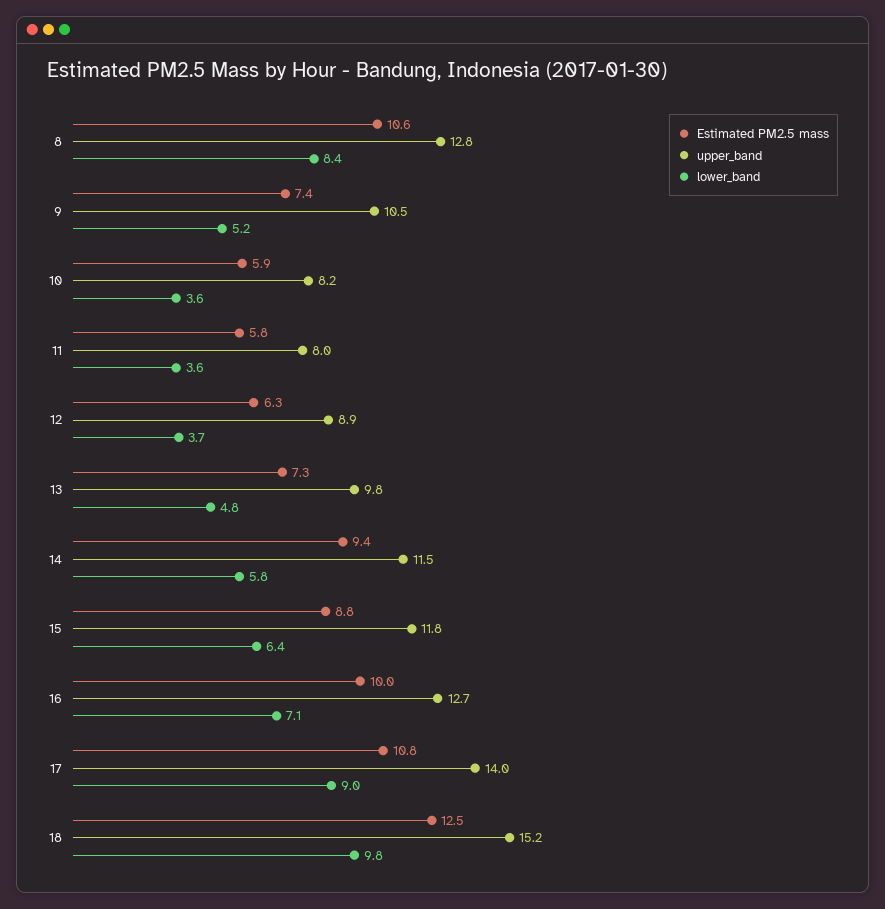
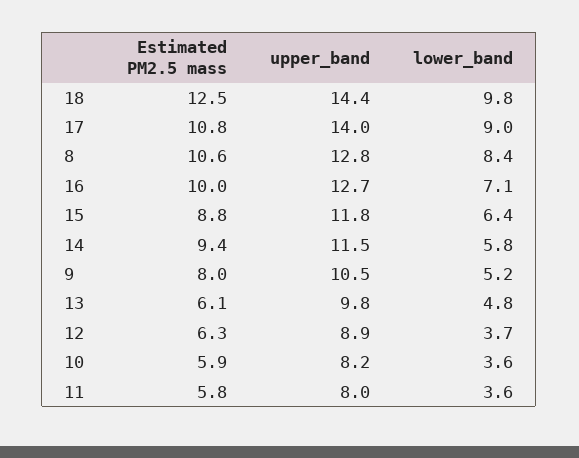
Estimated PM2.5 mass, 9: 7.4 -> 8
Estimated PM2.5 mass, 13: 7.3 -> 6.1
upper_band, 18: 15.2 -> 14.4

